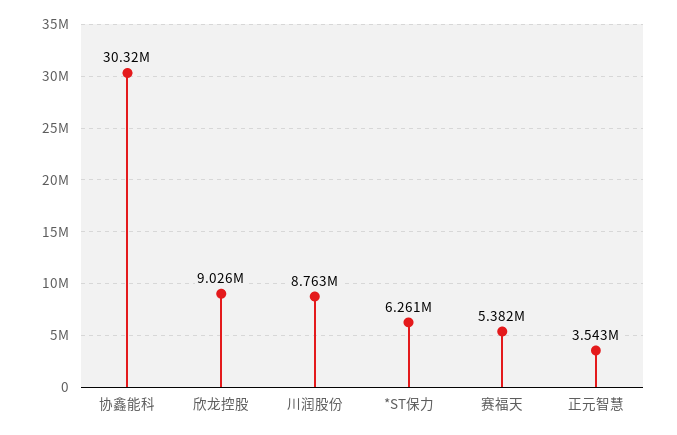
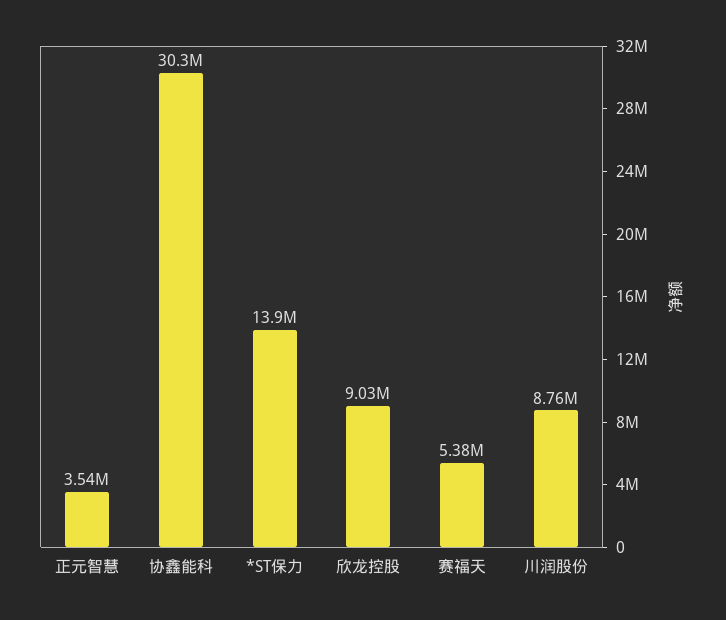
*ST保力: 6261000 -> 13900000

